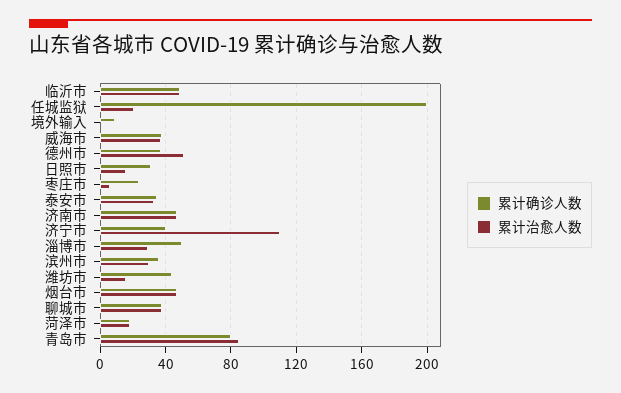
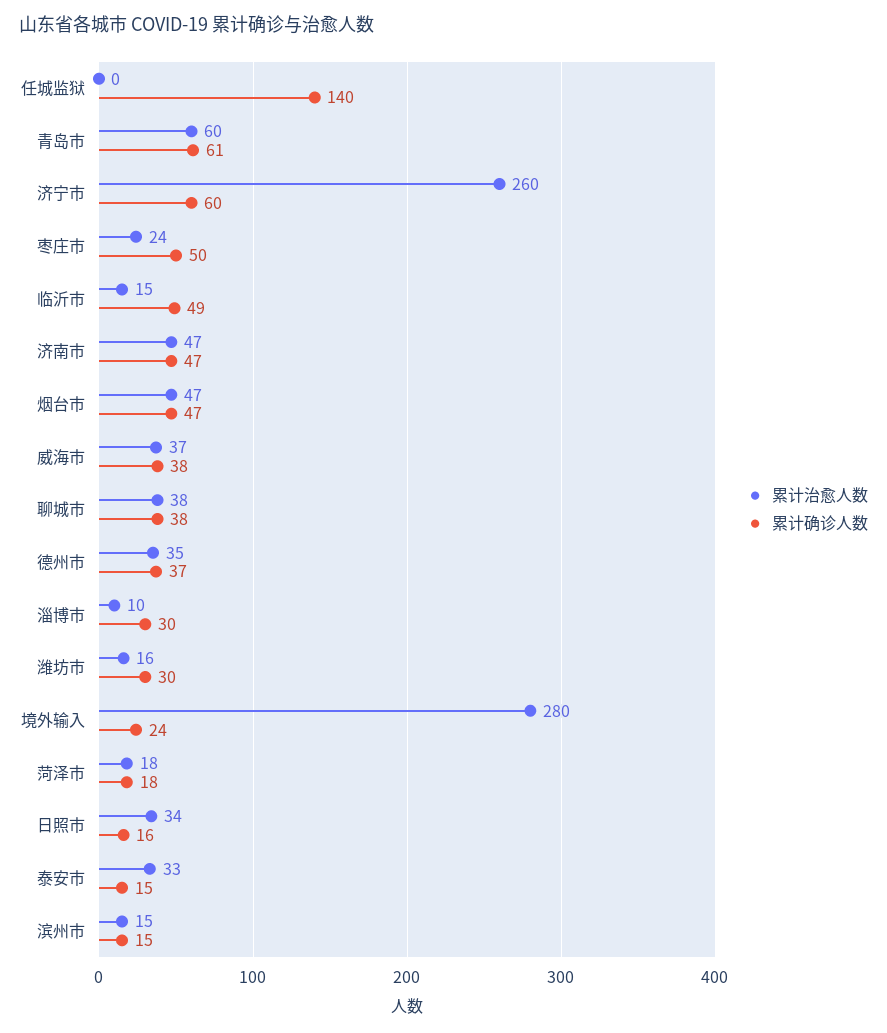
累计治愈人数, 临沂市: 50 -> 15
累计确诊人数, 任城监狱: 200 -> 140
累计治愈人数, 任城监狱: 20 -> 0
累计确诊人数, 境外输入: 10 -> 24
累计治愈人数, 境外输入: 0 -> 280
累计治愈人数, 德州市: 50 -> 35
累计确诊人数, 日照市: 30 -> 16
累计治愈人数, 日照市: 15 -> 34
累计确诊人数, 枣庄市: 25 -> 50
累计治愈人数, 枣庄市: 5 -> 24
累计确诊人数, 泰安市: 35 -> 15
累计确诊人数, 济宁市: 40 -> 60
累计治愈人数, 济宁市: 110 -> 260
累计确诊人数, 淄博市: 50 -> 30
累计治愈人数, 淄博市: 30 -> 10
累计确诊人数, 滨州市: 35 -> 15
累计治愈人数, 滨州市: 30 -> 15
累计确诊人数, 潍坊市: 45 -> 30
累计确诊人数, 青岛市: 80 -> 61
累计治愈人数, 青岛市: 85 -> 60

